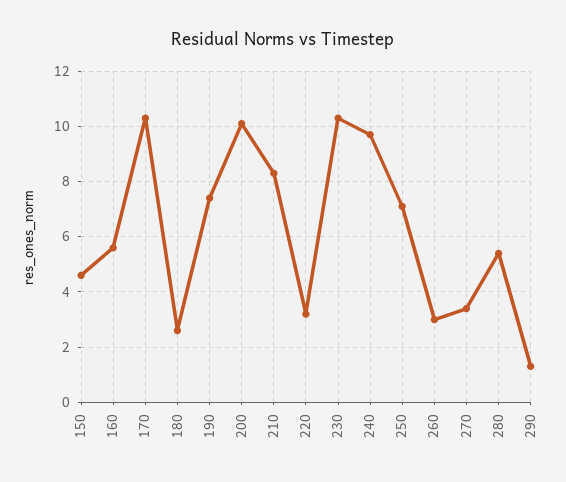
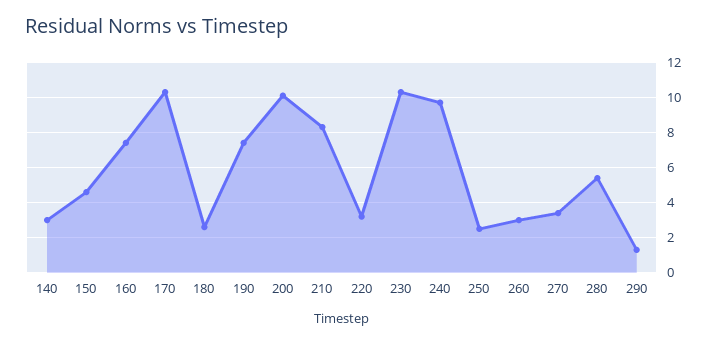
160: 5.5 -> 7.5
250: 7 -> 2.5
140: none -> 3

